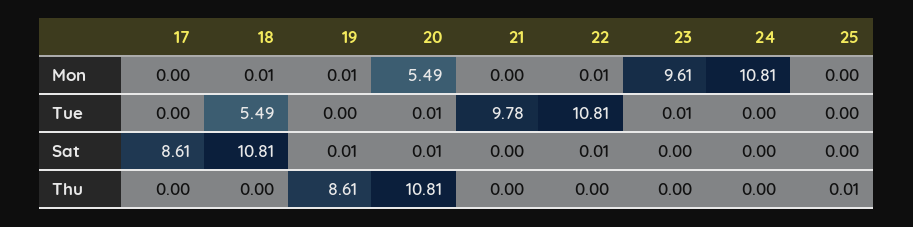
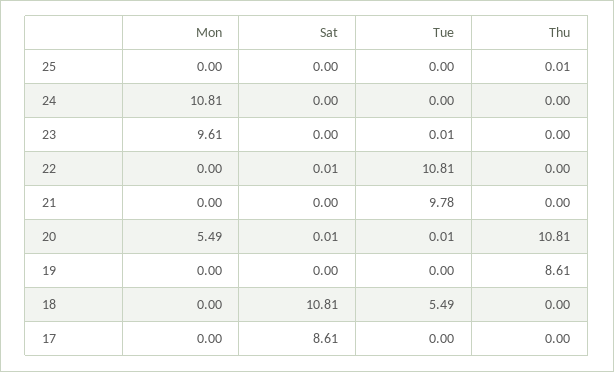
18, Mon: 0.01 -> 0
19, Mon: 0.01 -> 0
22, Mon: 0.01 -> 0
19, Sat: 0.01 -> 0

